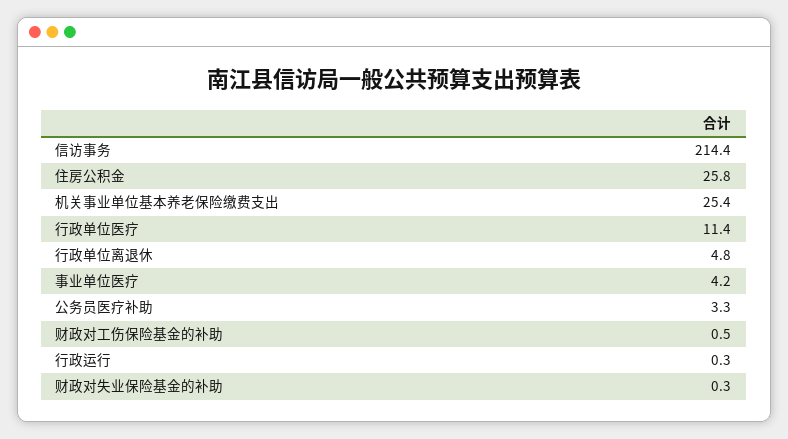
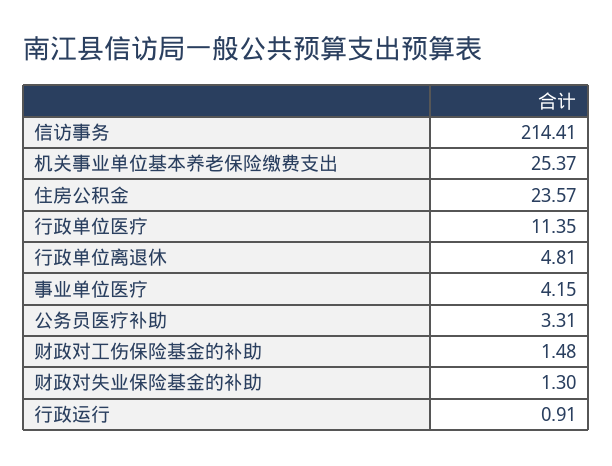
住房公积金: 25.8 -> 23.57
财政对工伤保险基金的补助: 0.5 -> 1.48
行政运行: 0.3 -> 0.91
财政对失业保险基金的补助: 0.3 -> 1.3

